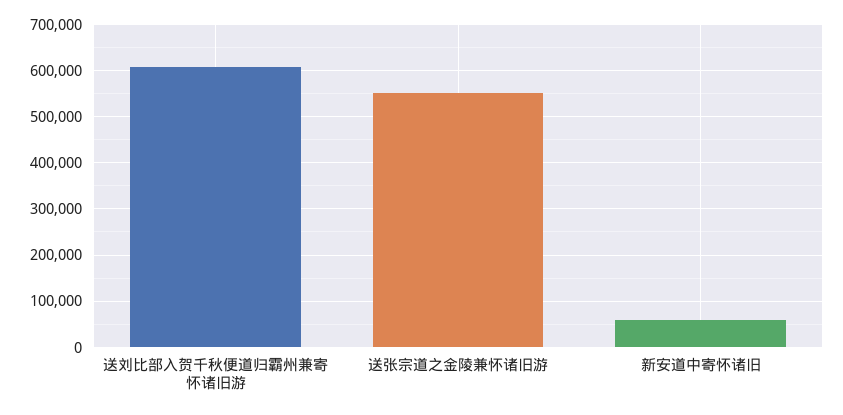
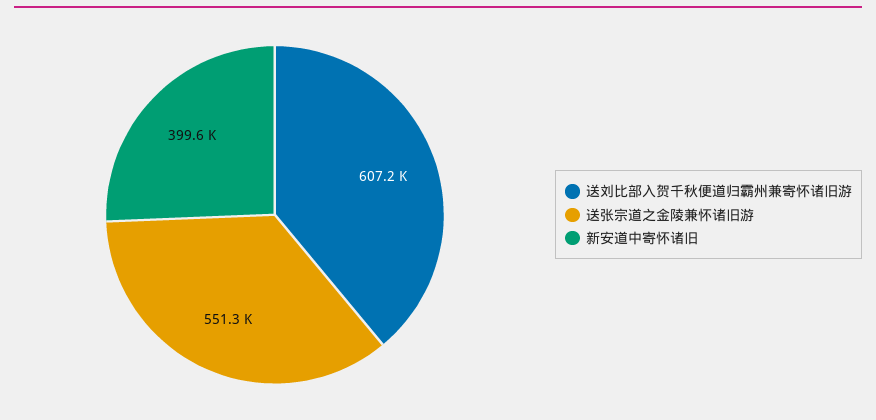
新安道中寄怀诸旧: 60000 -> 399600

